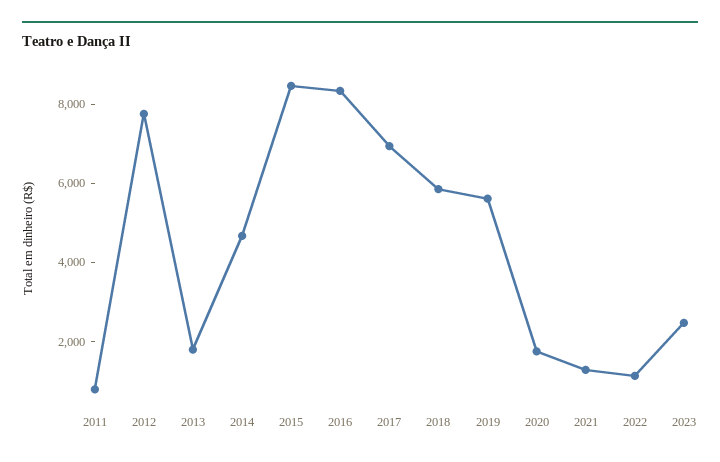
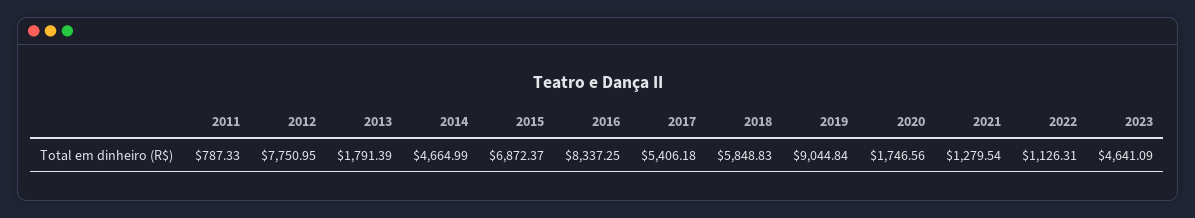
2015: 8500 -> 6872.37
2017: 7000 -> 5406.18
2019: 5500 -> 9044.84
2023: 2500 -> 4641.09

